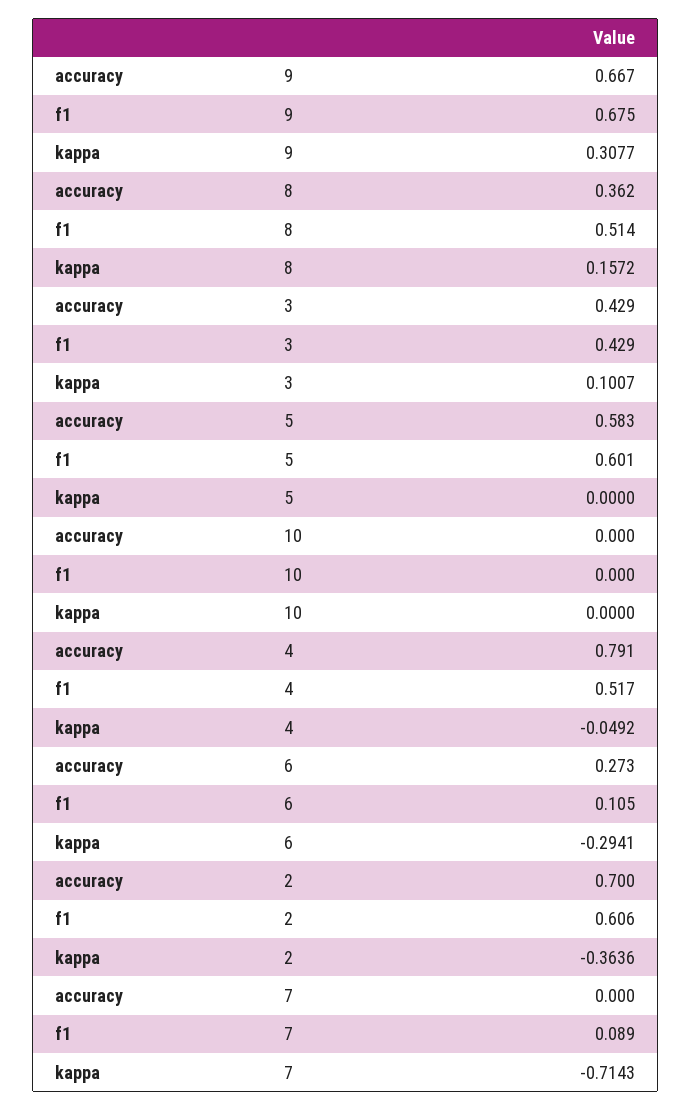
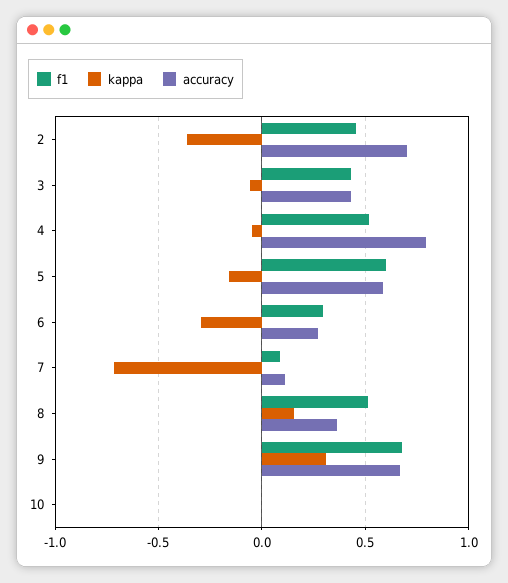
kappa, 3: 0.1007 -> -0.05
kappa, 5: 0 -> -0.15
f1, 6: 0.105 -> 0.3
f1, 2: 0.606 -> 0.45
accuracy, 7: 0 -> 0.1

